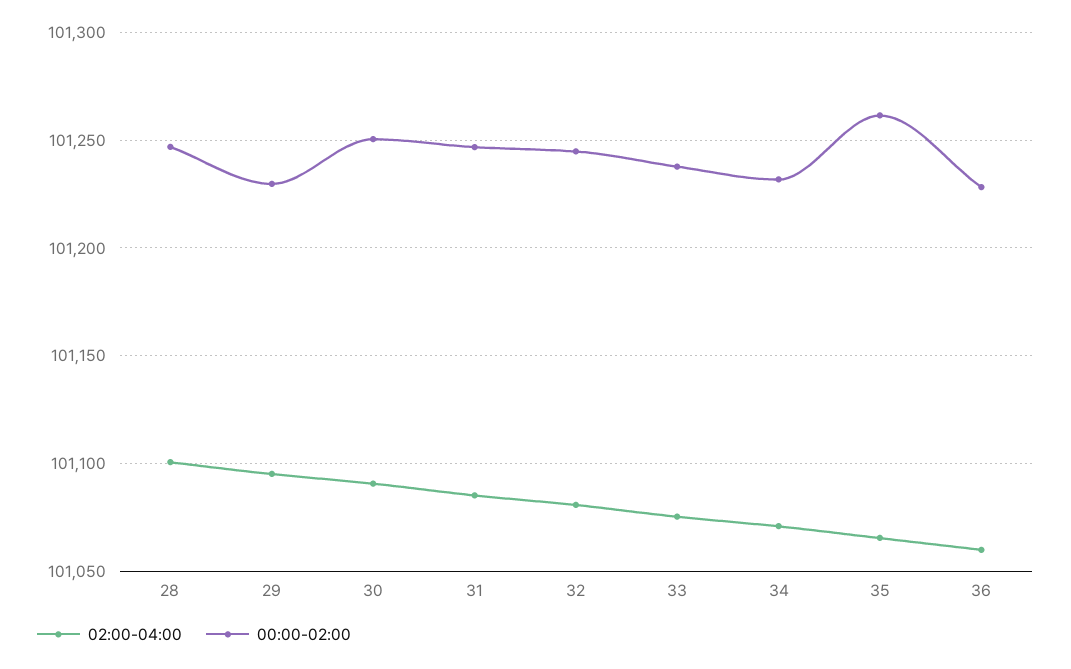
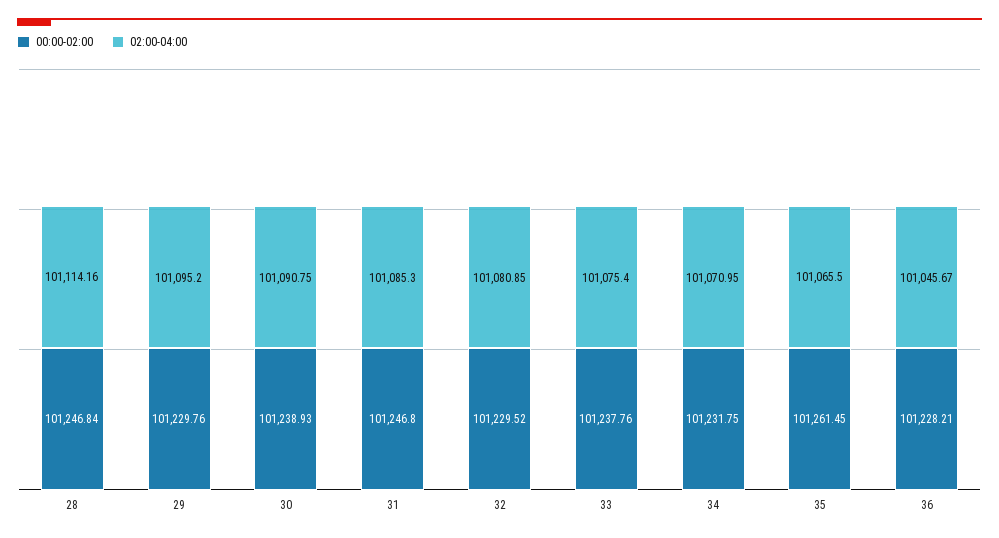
02:00-04:00, 28: 101100 -> 101114.16
00:00-02:00, 30: 101250 -> 101238.93
00:00-02:00, 32: 101245 -> 101229.52
02:00-04:00, 36: 101060 -> 101045.67

